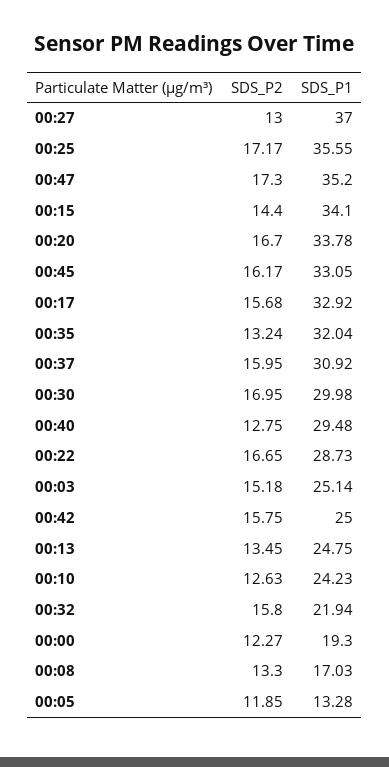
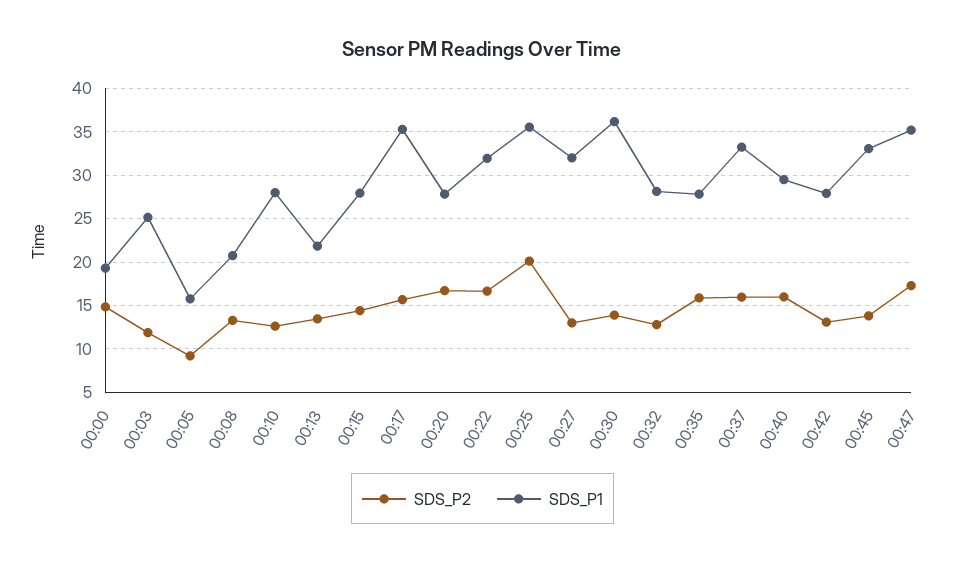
SDS_P1, 00:27: 37 -> 32
SDS_P2, 00:25: 17.17 -> 20
SDS_P1, 00:15: 34.1 -> 28
SDS_P1, 00:20: 33.78 -> 28
SDS_P2, 00:45: 16.17 -> 14
SDS_P1, 00:17: 32.92 -> 35
SDS_P2, 00:35: 13.24 -> 16
SDS_P1, 00:35: 32.04 -> 28
SDS_P1, 00:37: 30.92 -> 33
SDS_P2, 00:30: 16.95 -> 14
SDS_P1, 00:30: 29.98 -> 36
SDS_P2, 00:40: 12.75 -> 16
SDS_P1, 00:22: 28.73 -> 32
SDS_P2, 00:03: 15.18 -> 12
SDS_P2, 00:42: 15.75 -> 13
SDS_P1, 00:42: 25 -> 28
SDS_P1, 00:13: 24.75 -> 22
SDS_P1, 00:10: 24.23 -> 28
SDS_P2, 00:32: 15.8 -> 13
SDS_P1, 00:32: 21.94 -> 28
SDS_P2, 00:00: 12.27 -> 15
SDS_P1, 00:08: 17.03 -> 21
SDS_P2, 00:05: 11.85 -> 9
SDS_P1, 00:05: 13.28 -> 16

